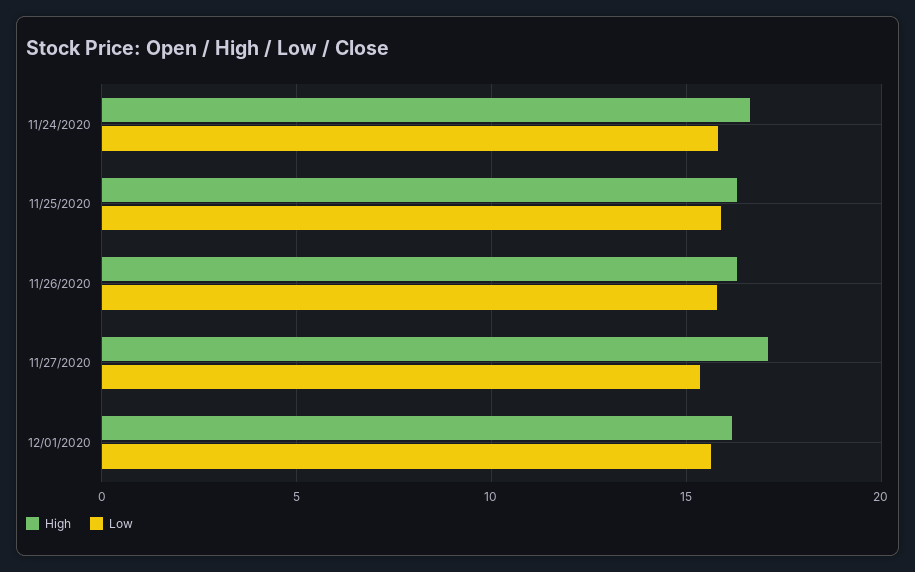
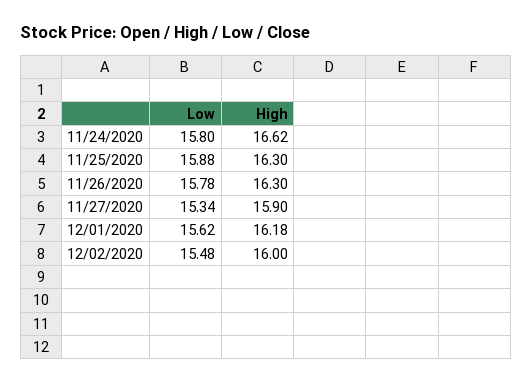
High, 11/27/2020: 17 -> 15.9
Low, 12/02/2020: none -> 15.48
High, 12/02/2020: none -> 16

